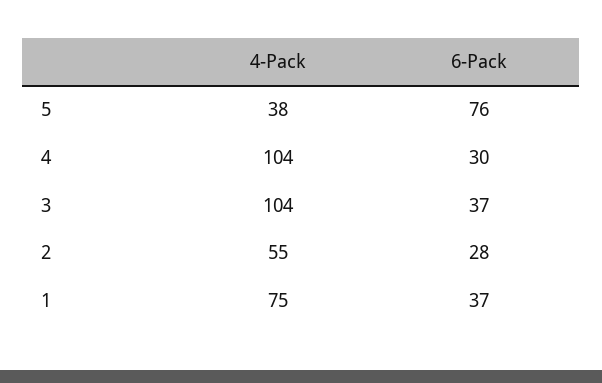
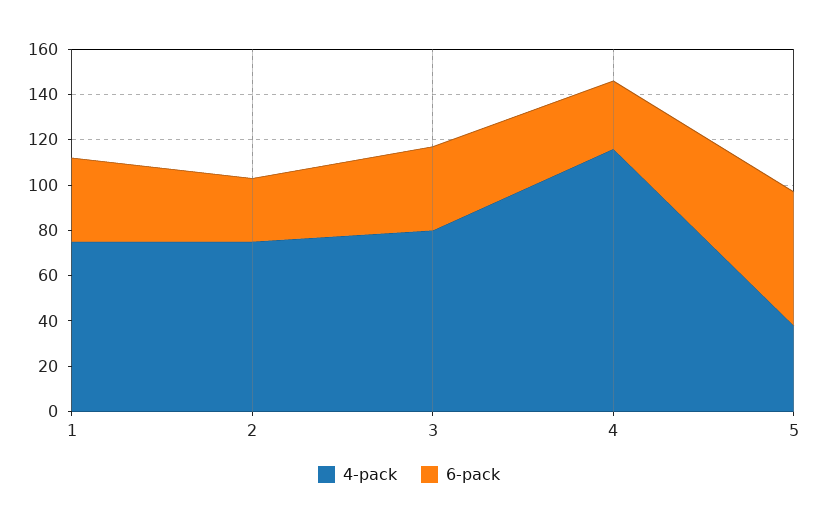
6-Pack, 5: 76 -> 60
4-Pack, 4: 104 -> 115
4-Pack, 3: 104 -> 80
4-Pack, 2: 55 -> 75

